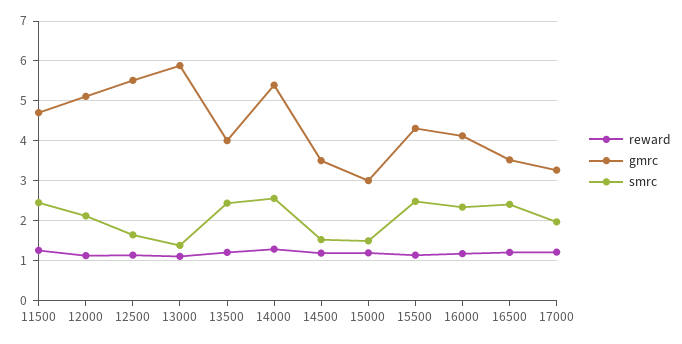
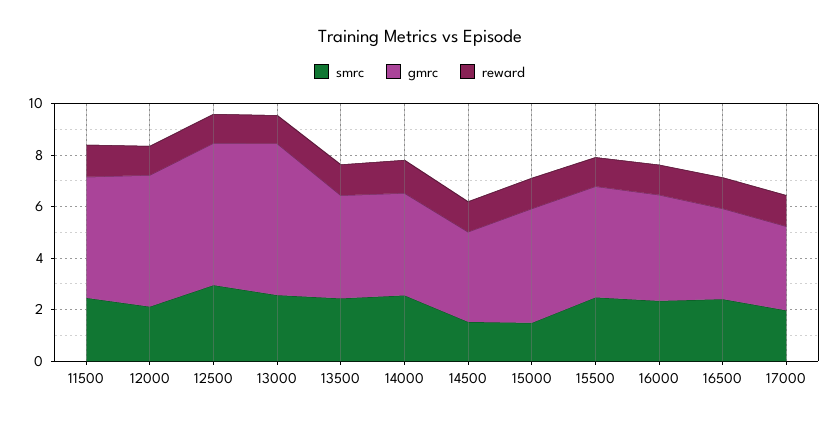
smrc, 12500: 1.6 -> 3
smrc, 13000: 1.4 -> 2.5
gmrc, 14000: 5.4 -> 4
gmrc, 15000: 3 -> 4.5

